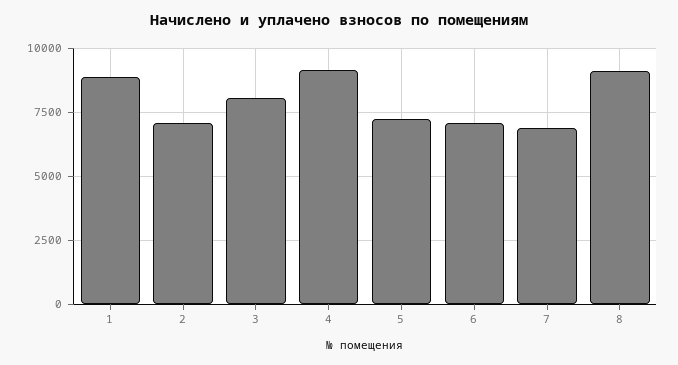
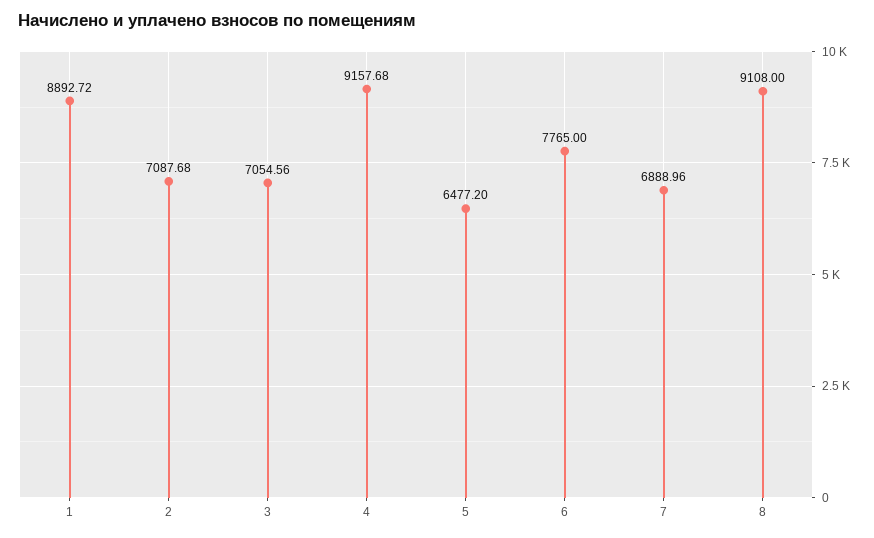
3: 8000 -> 7054.56
5: 7250 -> 6477.2
6: 7000 -> 7765

